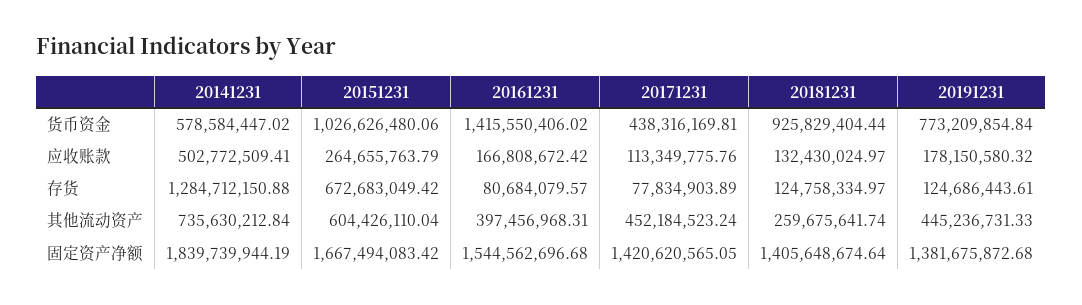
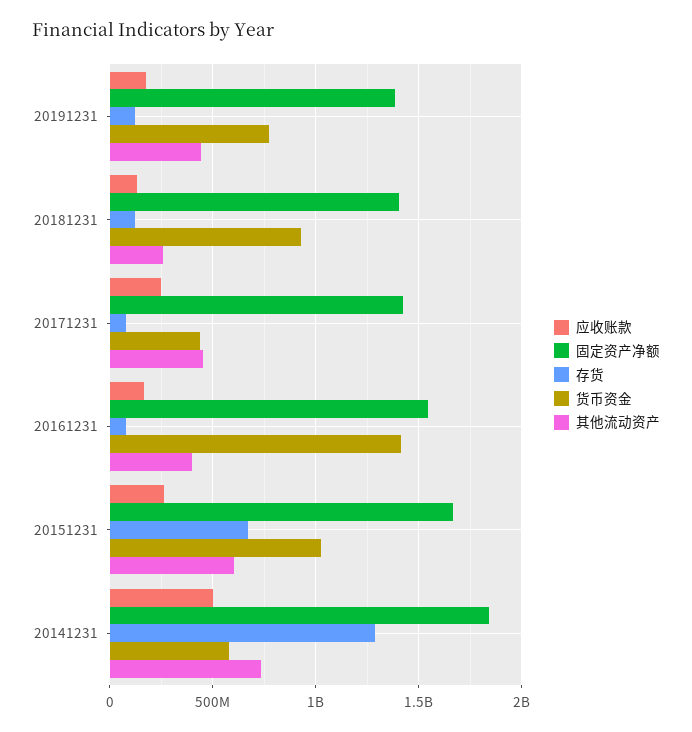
应收账款, 20171231: 113349775.76 -> 250000000

